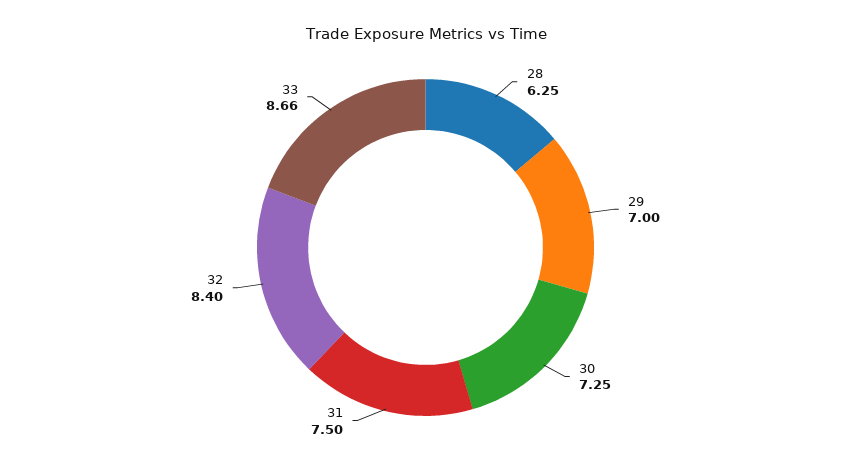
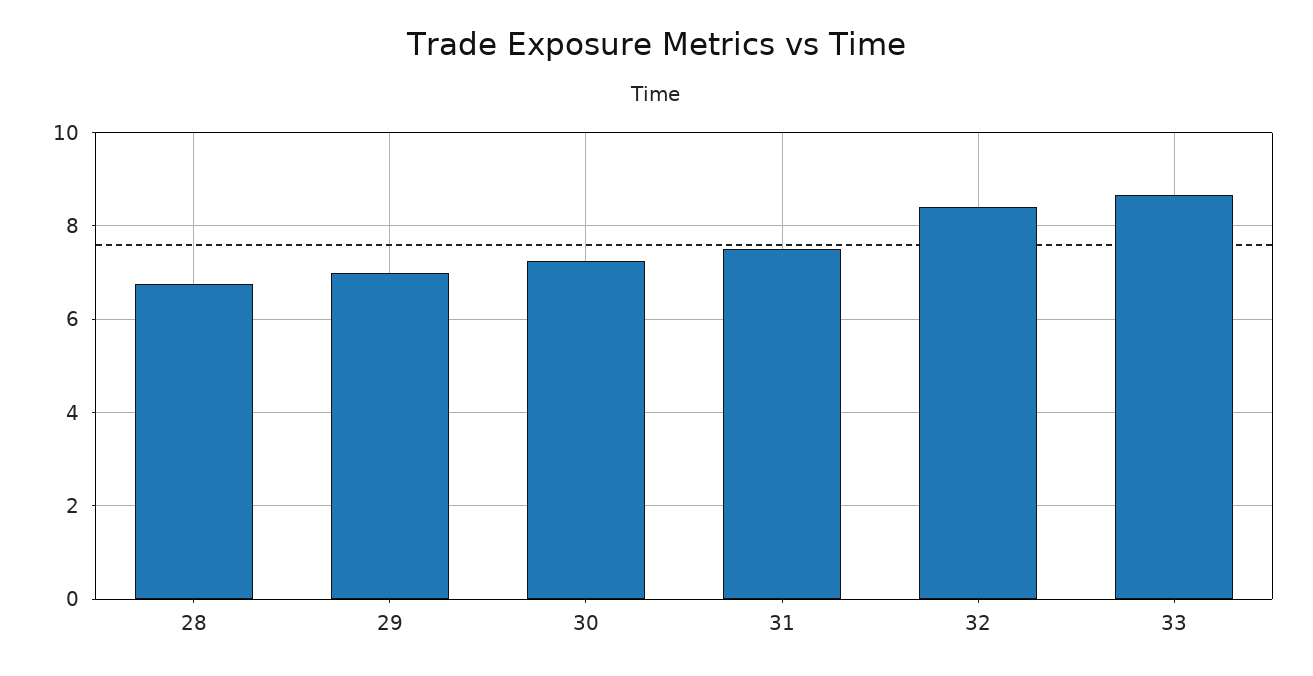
28: 6.25 -> 6.8

